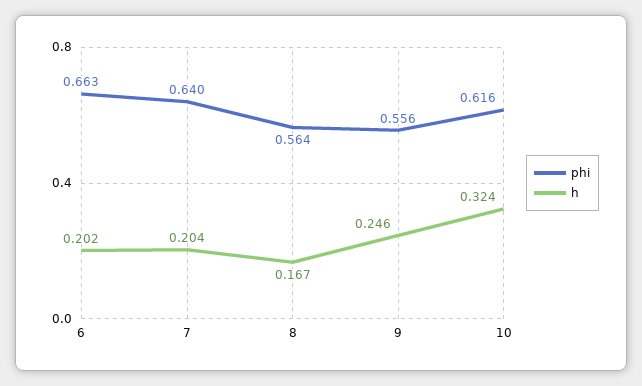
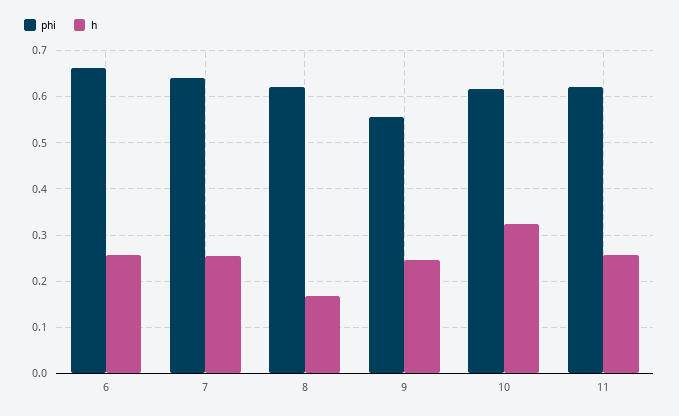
h, 6: 0.202 -> 0.26
h, 7: 0.204 -> 0.26
phi, 8: 0.564 -> 0.62
phi, 11: none -> 0.62
h, 11: none -> 0.26

